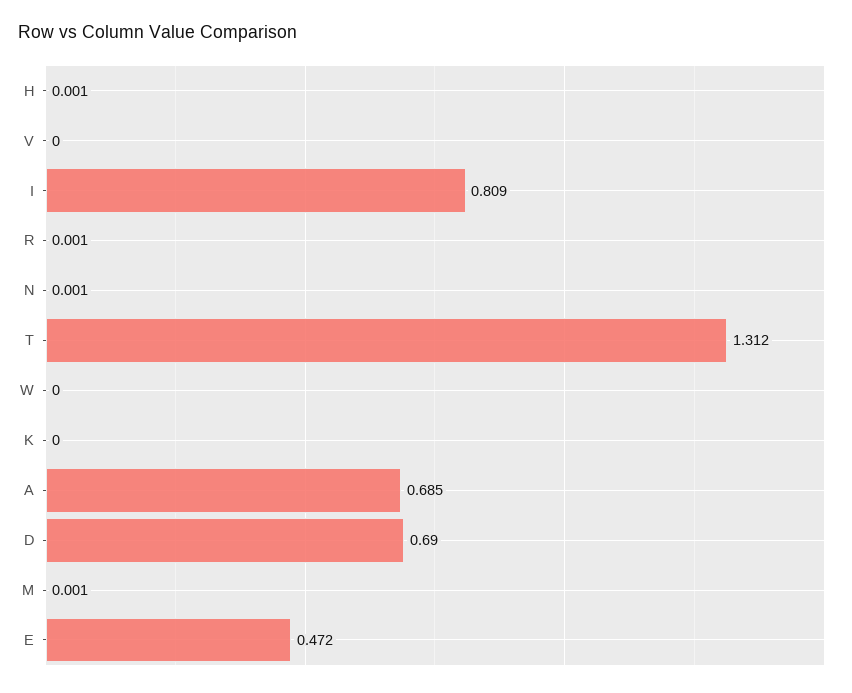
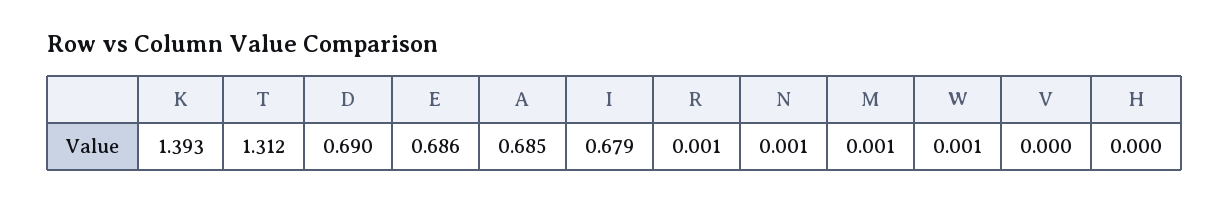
H: 0.001 -> 0
I: 0.809 -> 0.679
W: 0 -> 0.001
K: 0 -> 1.393
E: 0.472 -> 0.686

